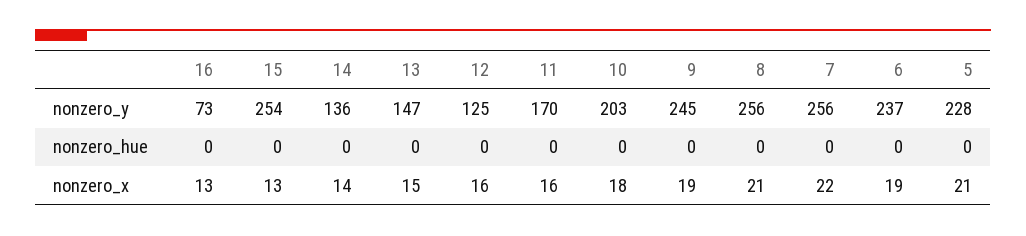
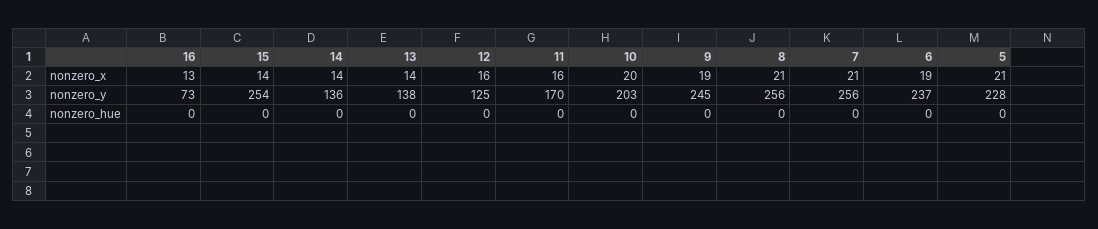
13, nonzero_y: 147 -> 138
15, nonzero_x: 13 -> 14
13, nonzero_x: 15 -> 14
10, nonzero_x: 18 -> 20
7, nonzero_x: 22 -> 21

